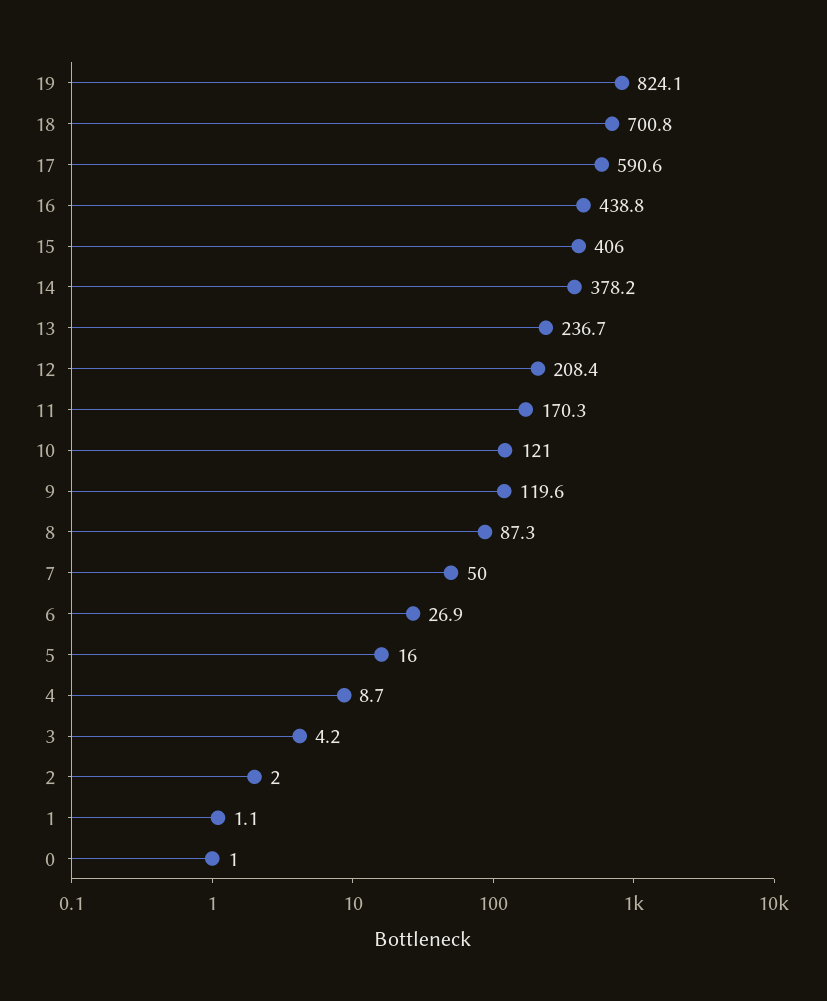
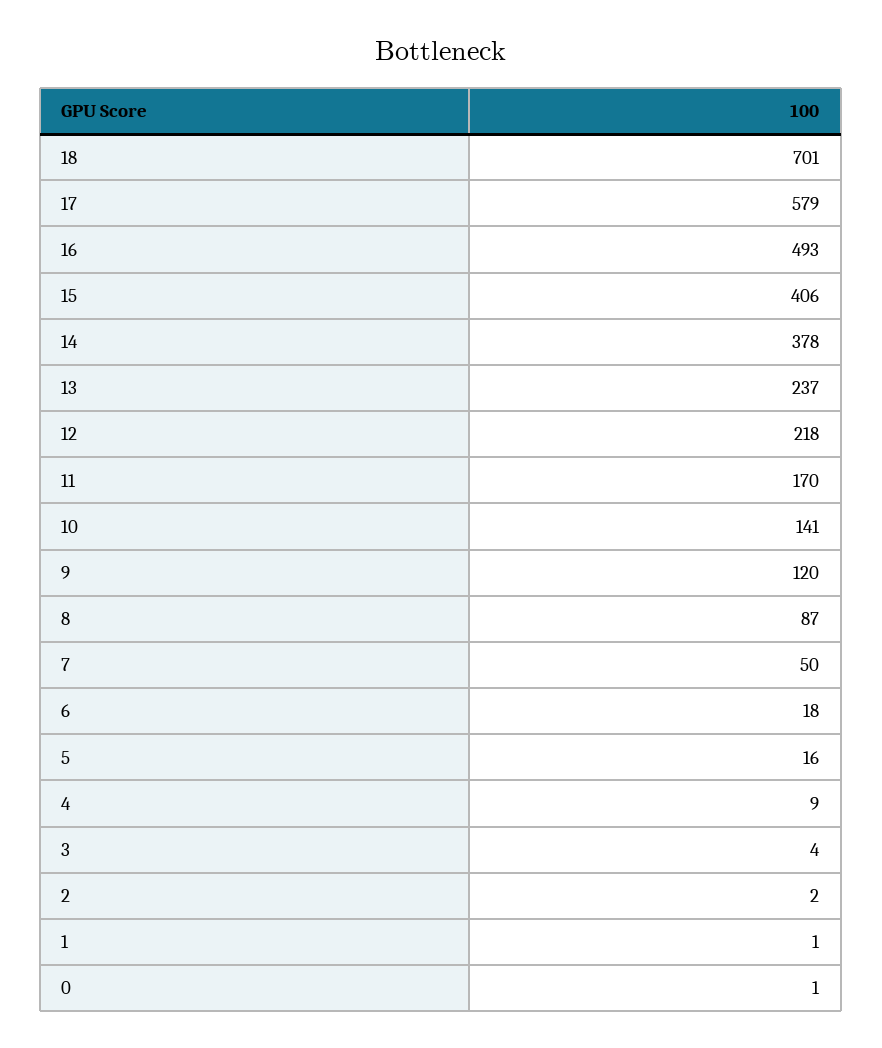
19: 824.1 -> none
17: 590.6 -> 579
16: 438.8 -> 493
12: 208.4 -> 218
10: 121 -> 141
6: 26.9 -> 18

